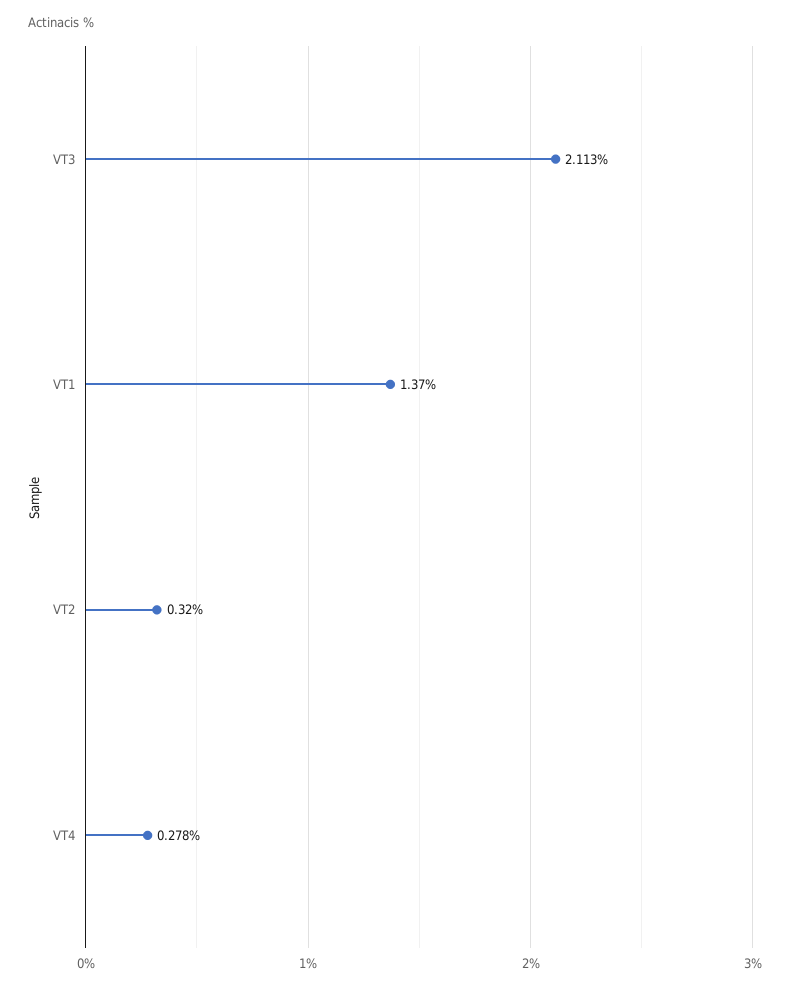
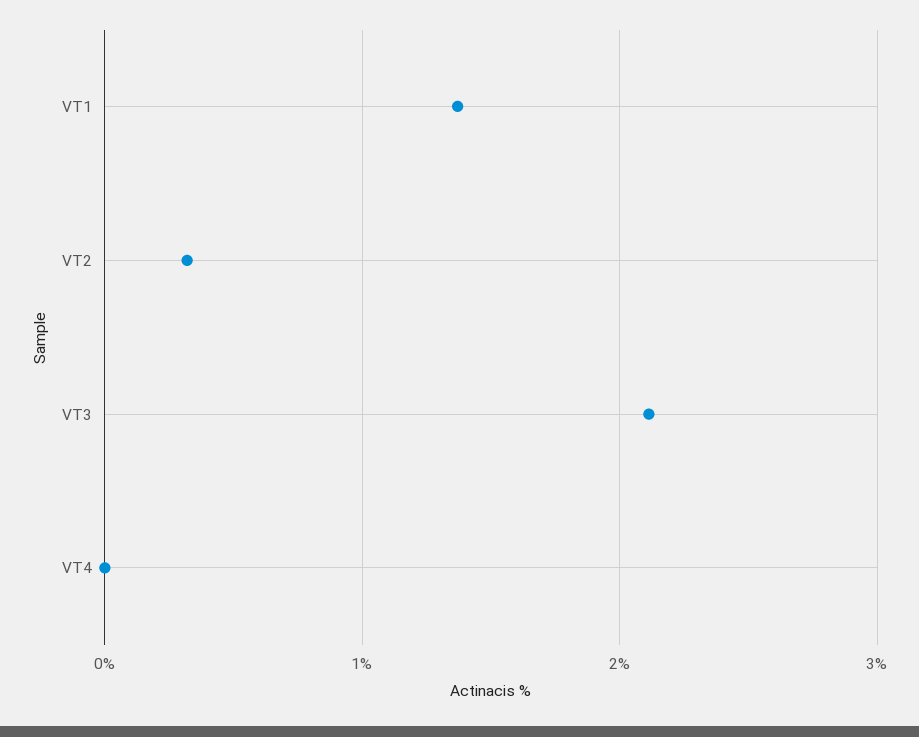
VT4: 0.278 -> 0

